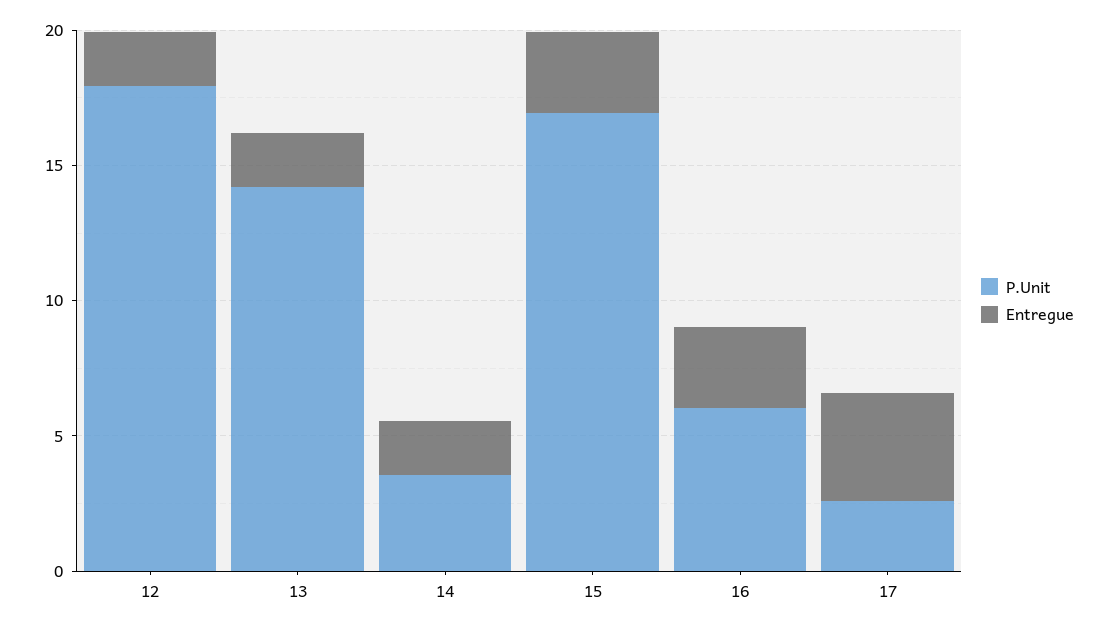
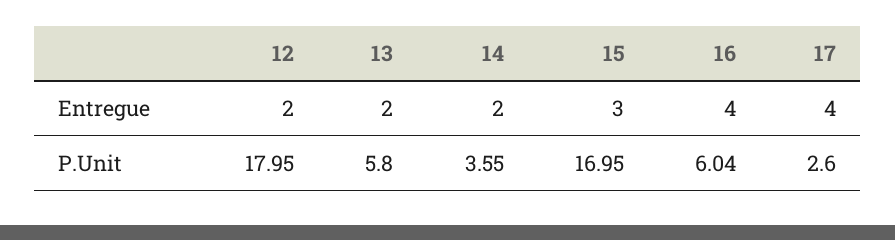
P.Unit, 13: 14 -> 5.8
Entregue, 16: 3 -> 4

